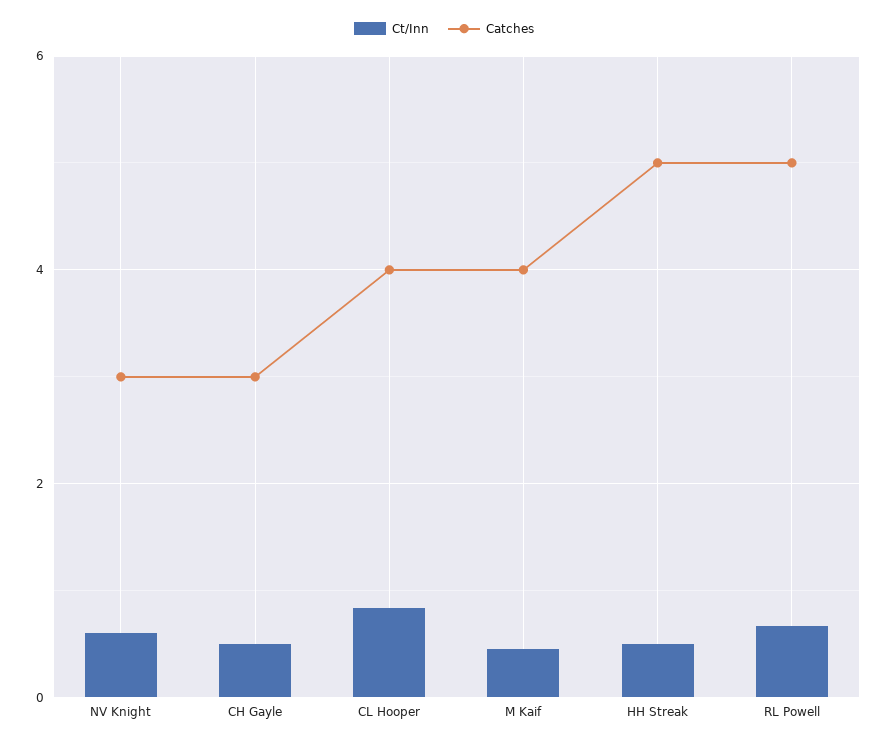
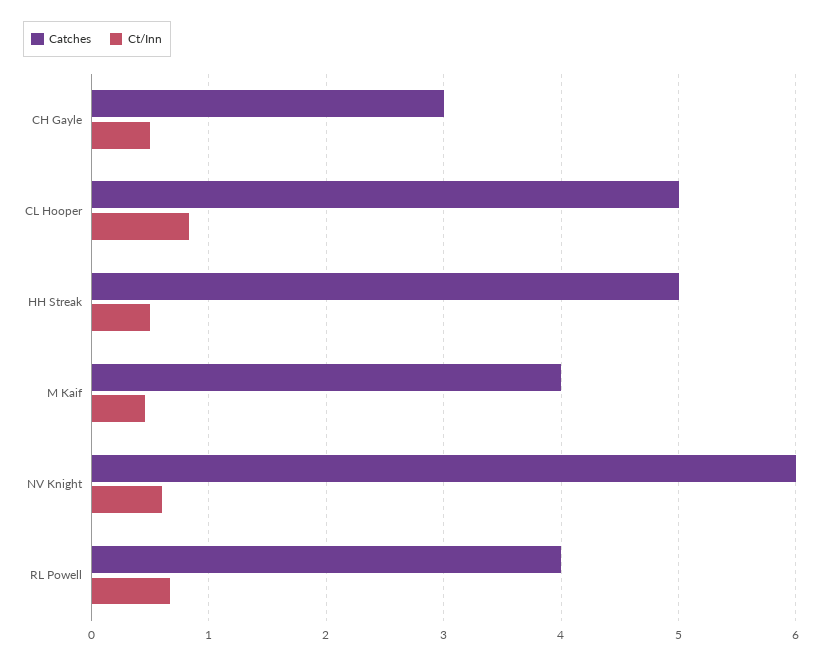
Catches, NV Knight: 3 -> 6
Catches, CL Hooper: 4 -> 5
Catches, RL Powell: 5 -> 4

